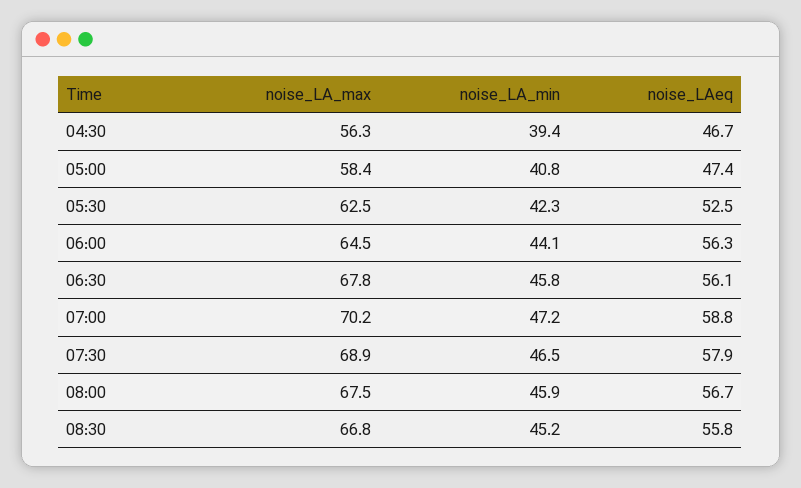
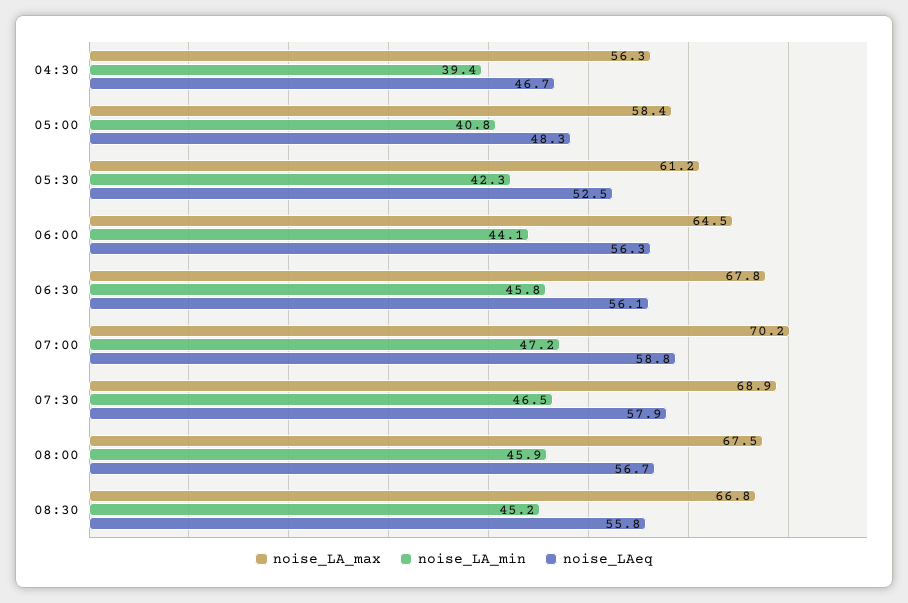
noise_LAeq, 05:00: 47.4 -> 48.3
noise_LA_max, 05:30: 62.5 -> 61.2

